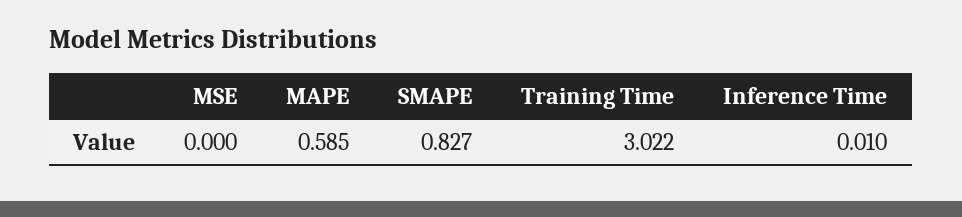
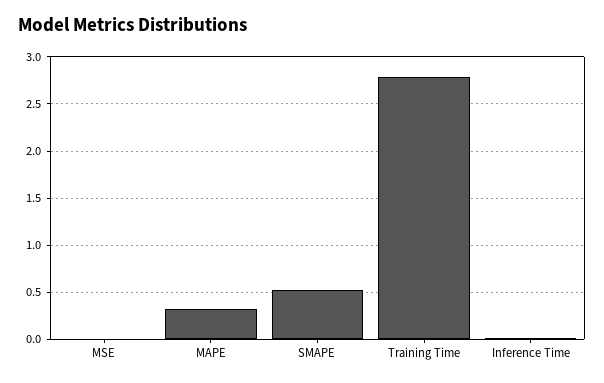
MAPE: 0.585 -> 0.3
SMAPE: 0.827 -> 0.5
Training Time: 3.022 -> 2.8

